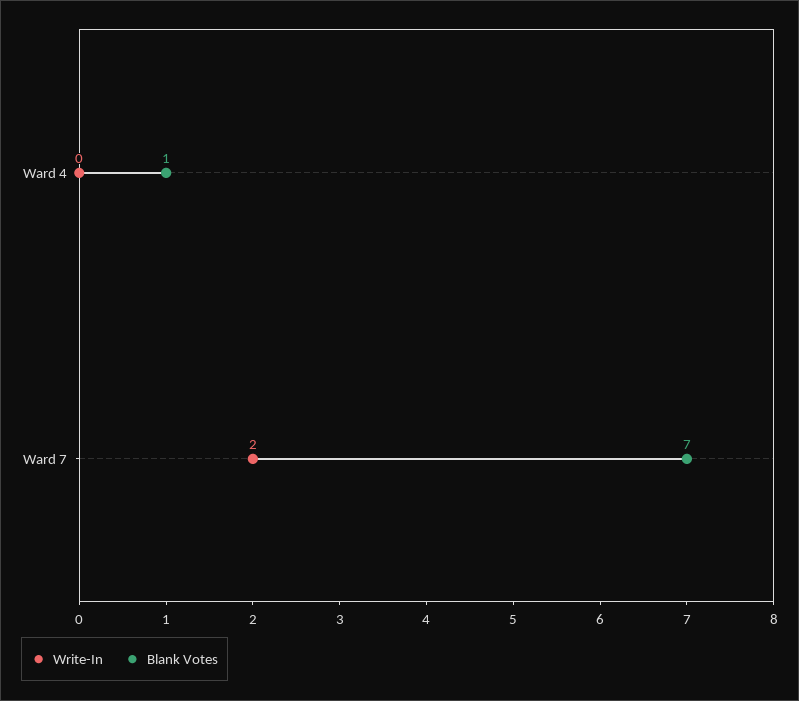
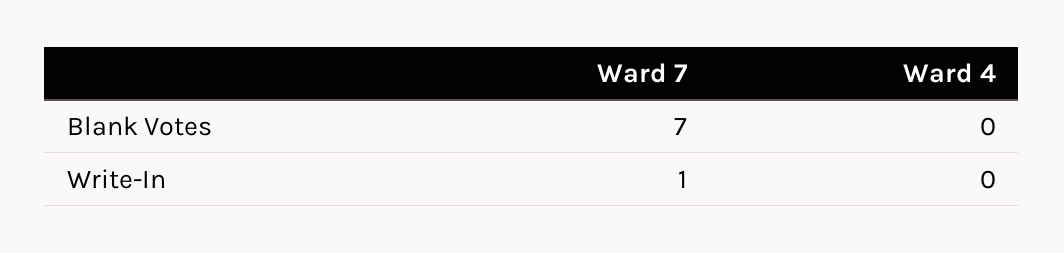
Blank Votes, Ward 4: 1 -> 0
Write-In, Ward 7: 2 -> 1

